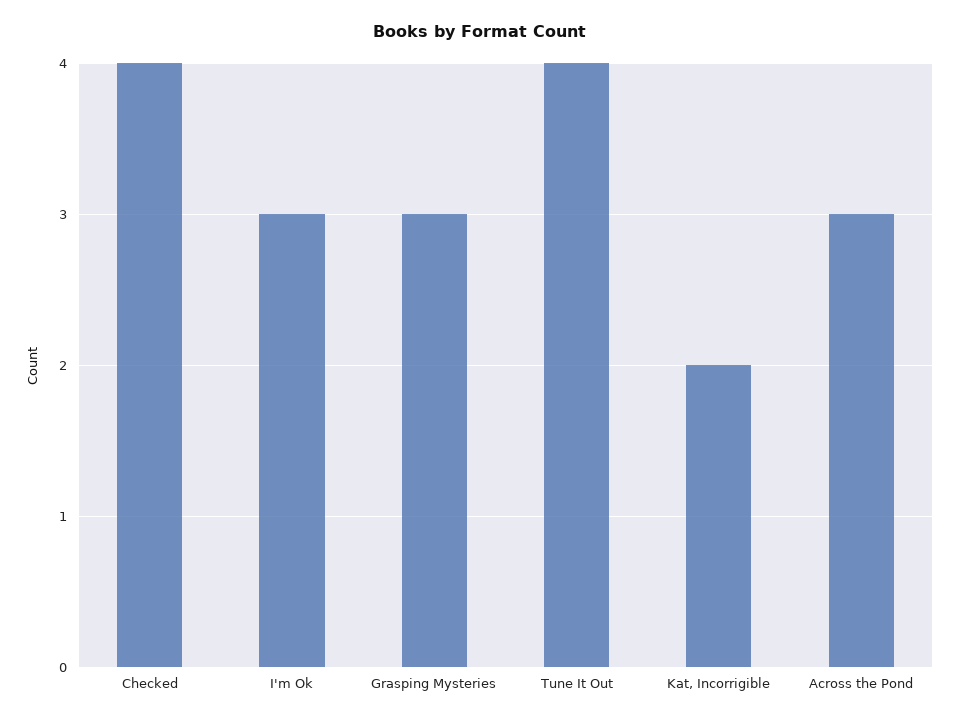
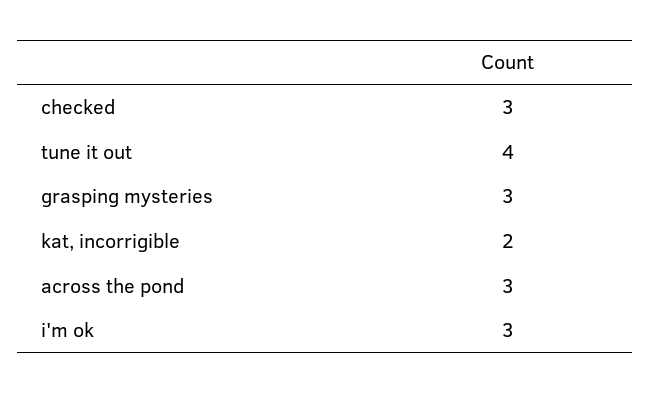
Checked: 4 -> 3

